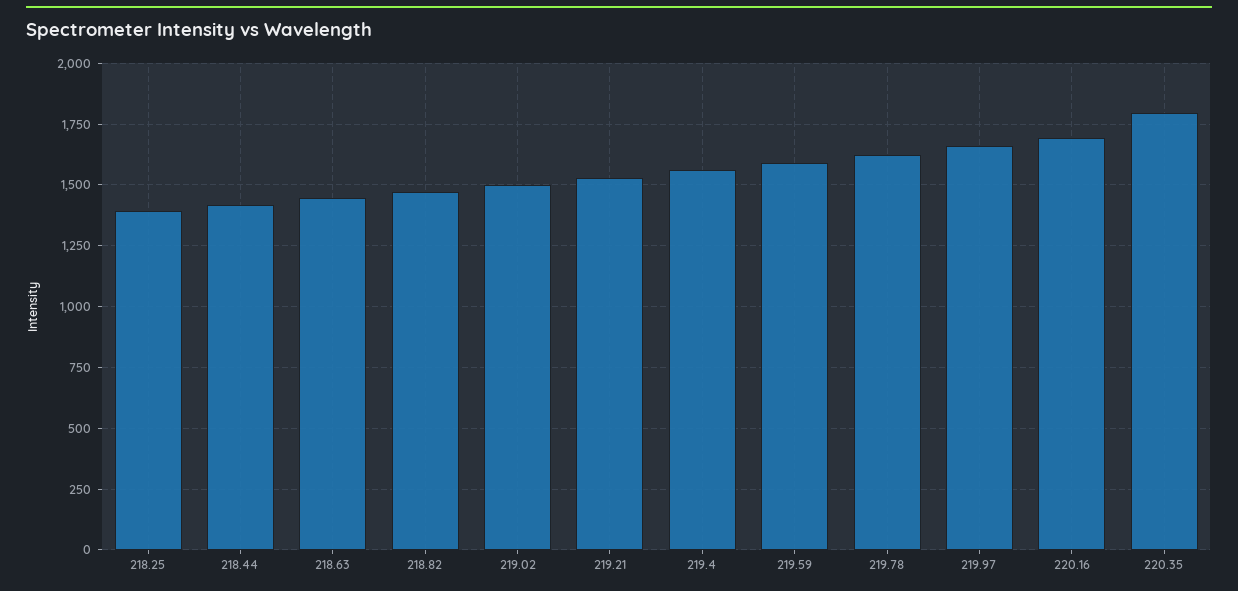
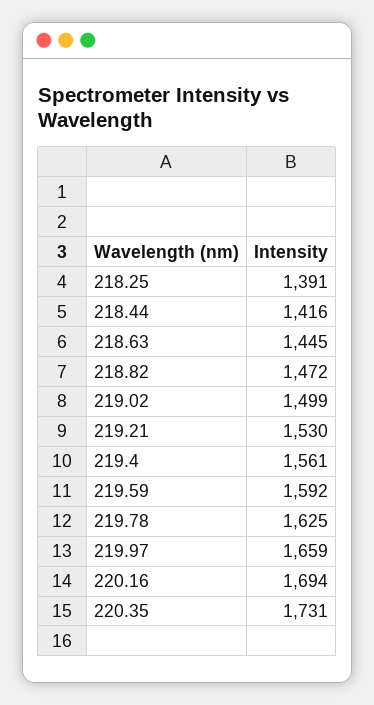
220.35: 1800 -> 1731

